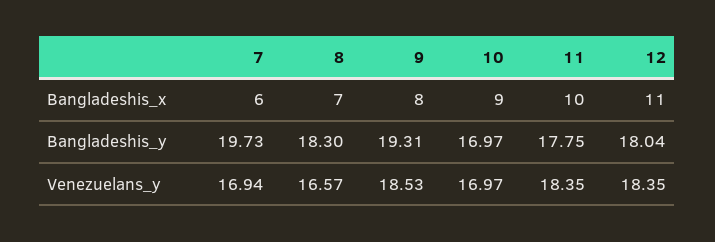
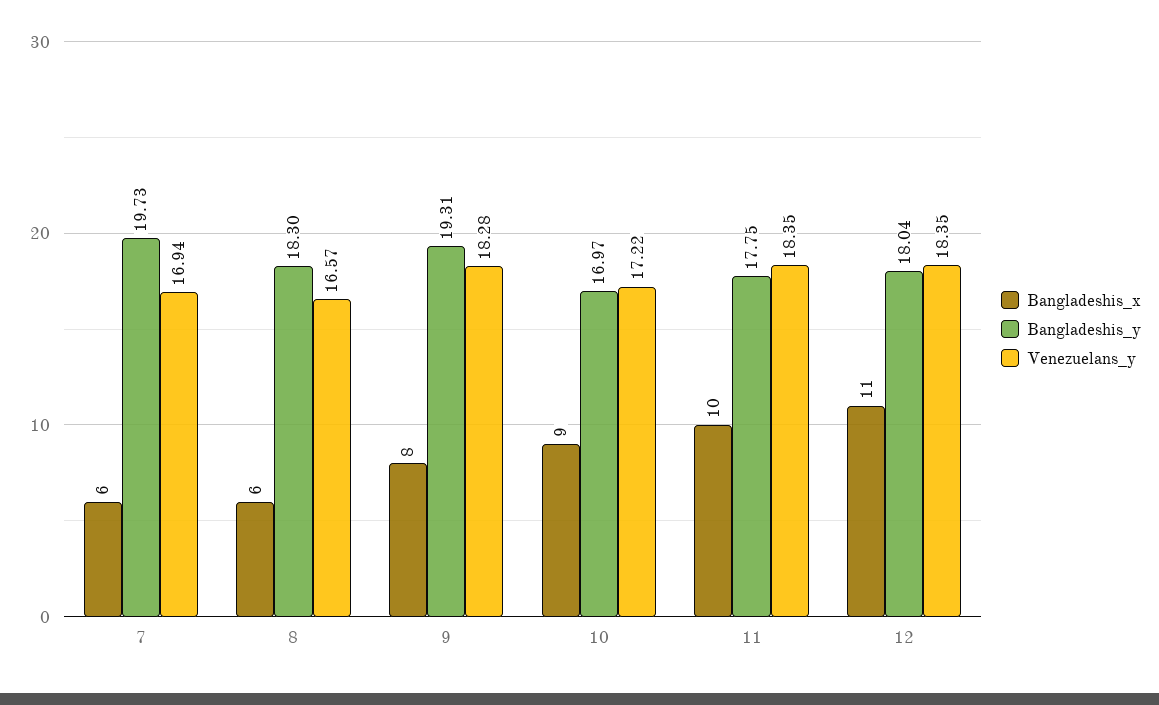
Bangladeshis_x, 8: 7 -> 6
Venezuelans_y, 9: 18.53 -> 18.28
Venezuelans_y, 10: 16.97 -> 17.22

